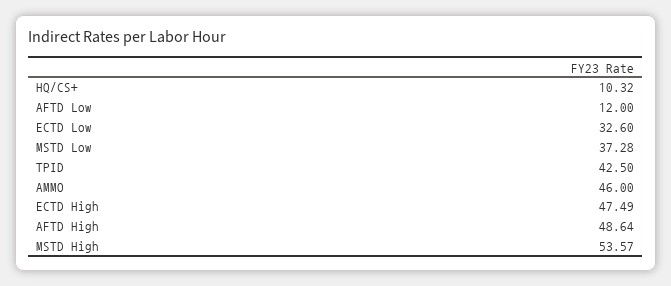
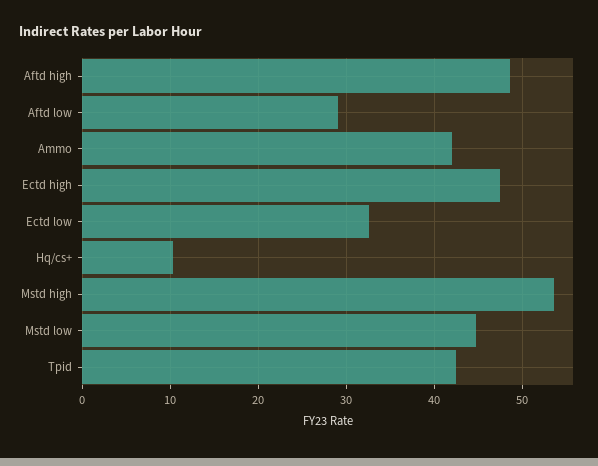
AFTD Low: 12 -> 29
MSTD Low: 37.28 -> 45
AMMO: 46 -> 42

